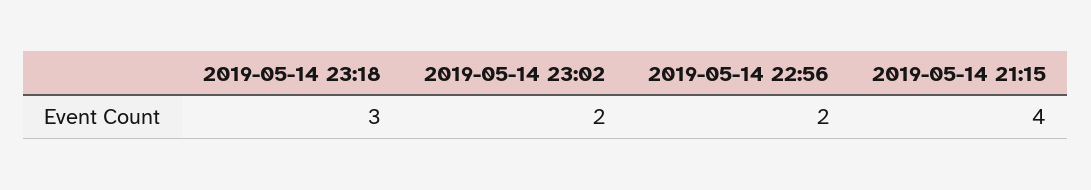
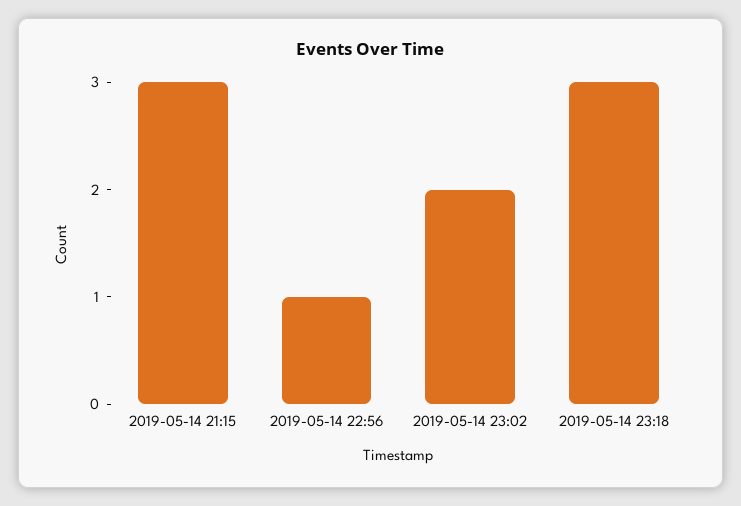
2019-05-14 22:56: 2 -> 1
2019-05-14 21:15: 4 -> 3

